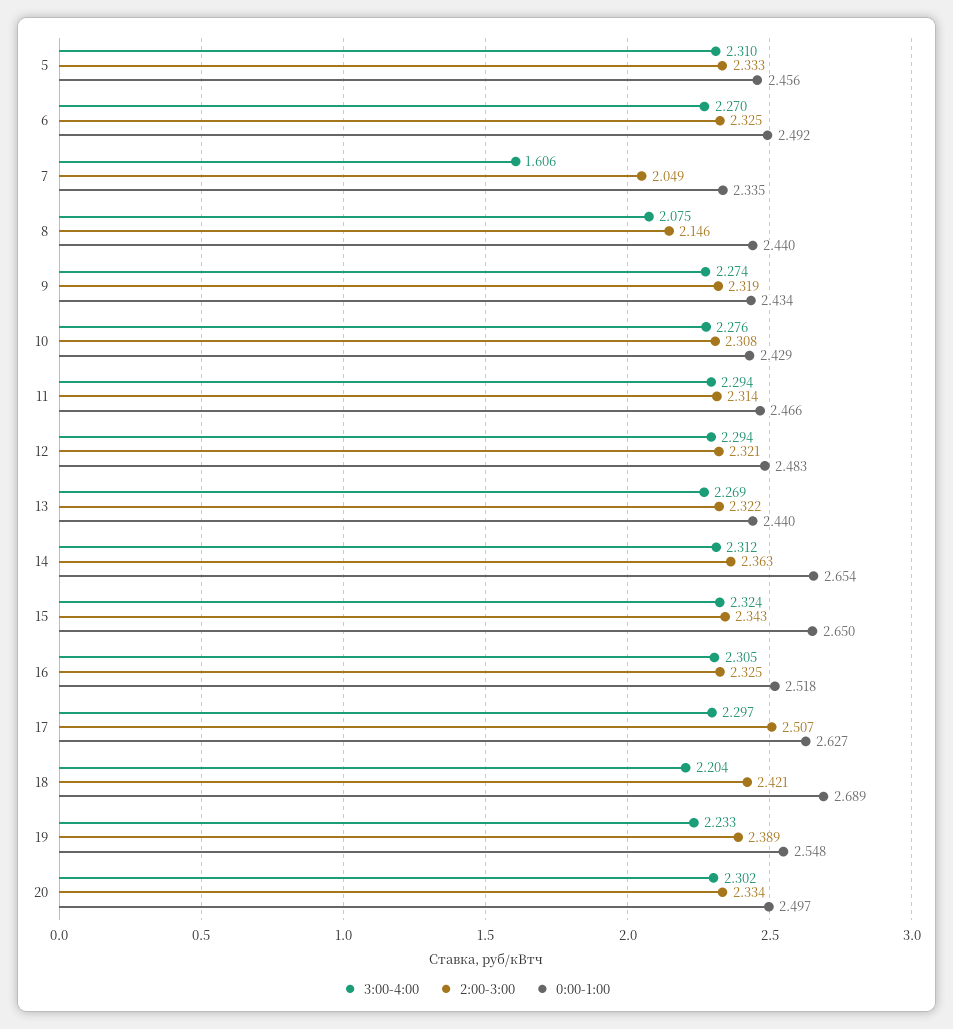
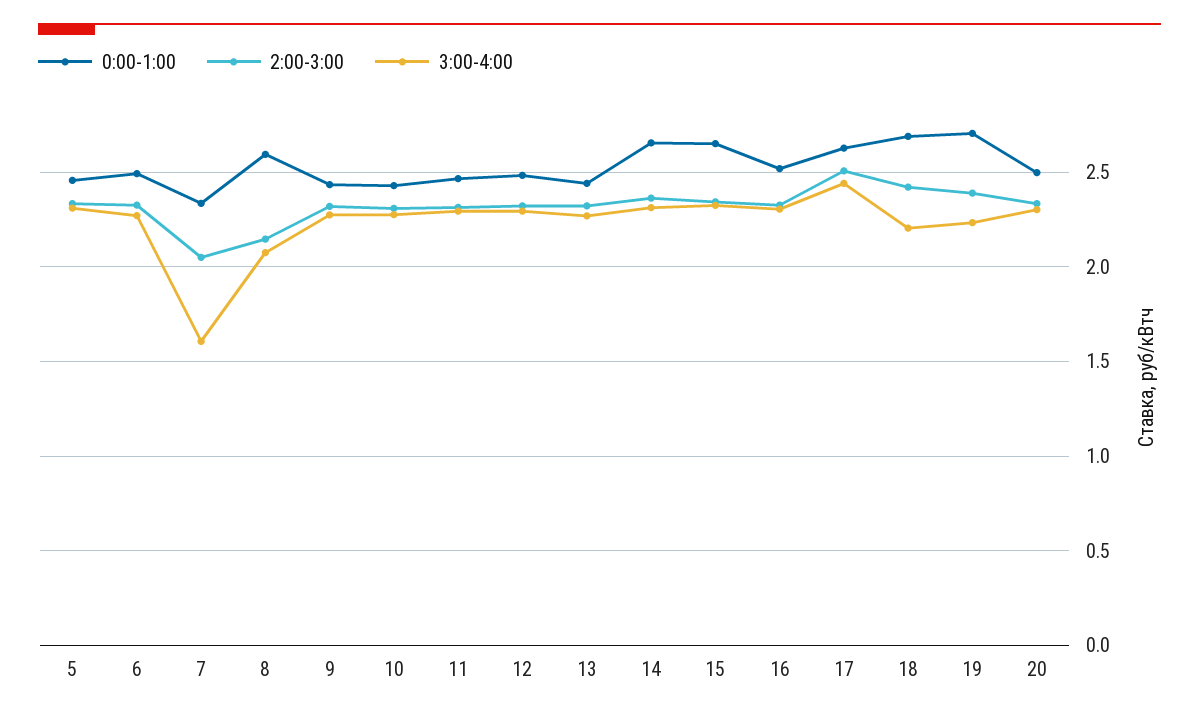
0:00-1:00, 8: 2.44 -> 2.6
3:00-4:00, 17: 2.297 -> 2.45
0:00-1:00, 19: 2.548 -> 2.7

